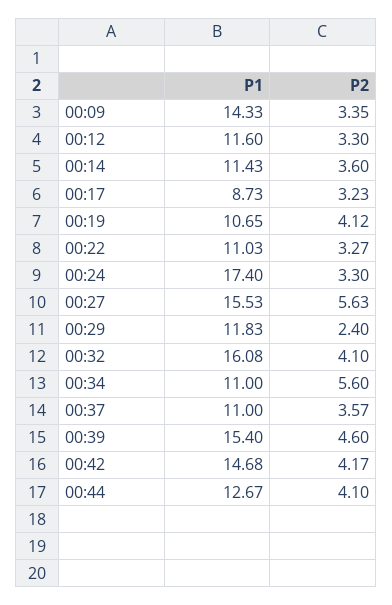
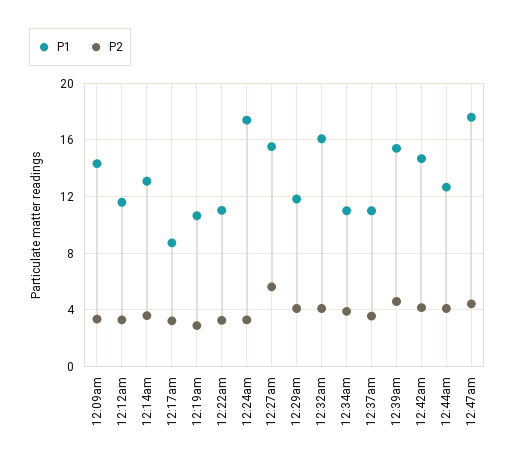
P1, 00:14: 11.43 -> 13
P2, 00:19: 4.12 -> 3
P2, 00:29: 2.4 -> 4
P2, 00:34: 5.6 -> 4
P1, 12:47am: none -> 17.5
P2, 12:47am: none -> 4.5

